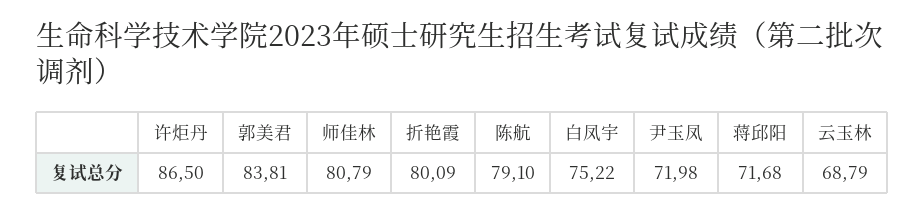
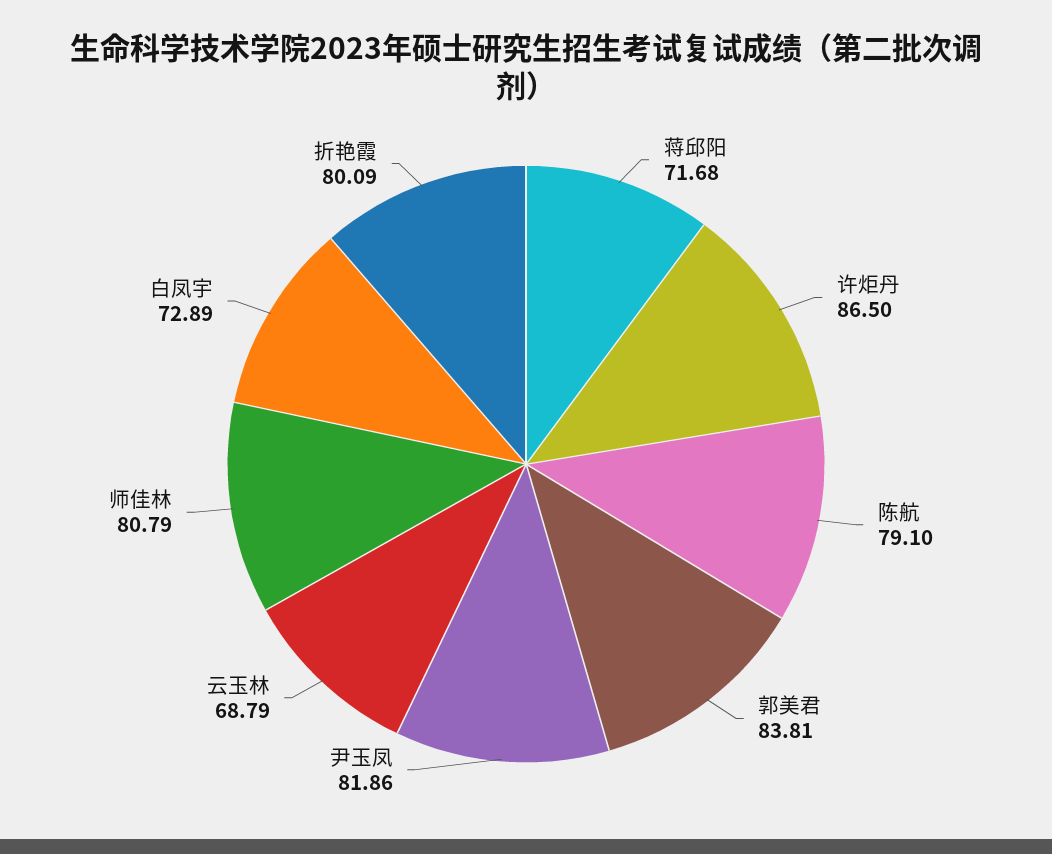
白凤宇: 75.22 -> 72.89
尹玉凤: 71.98 -> 81.86

